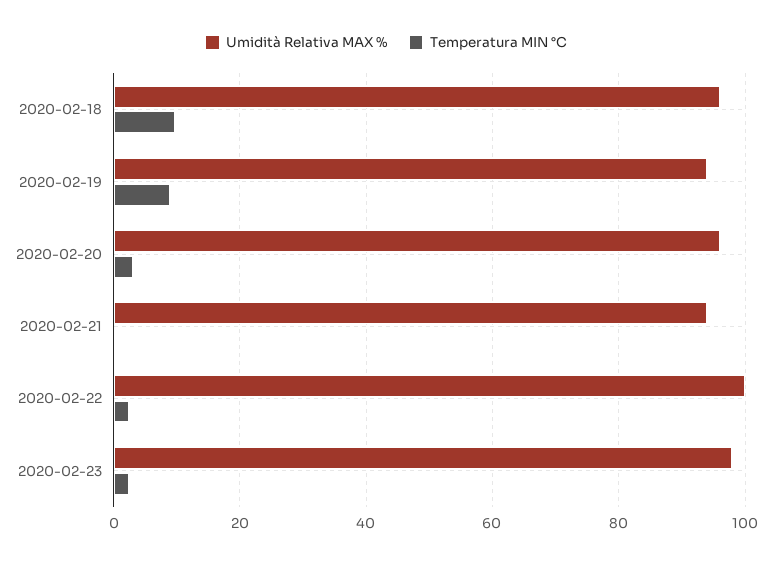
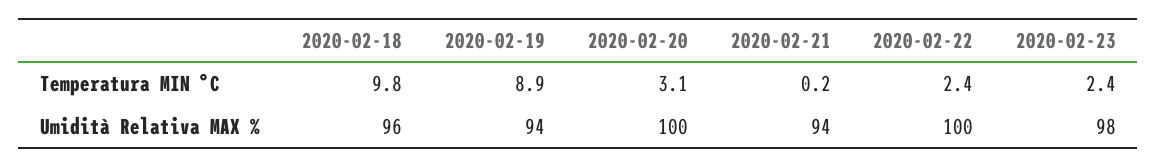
Umidità Relativa MAX %, 2020-02-20: 96 -> 100

